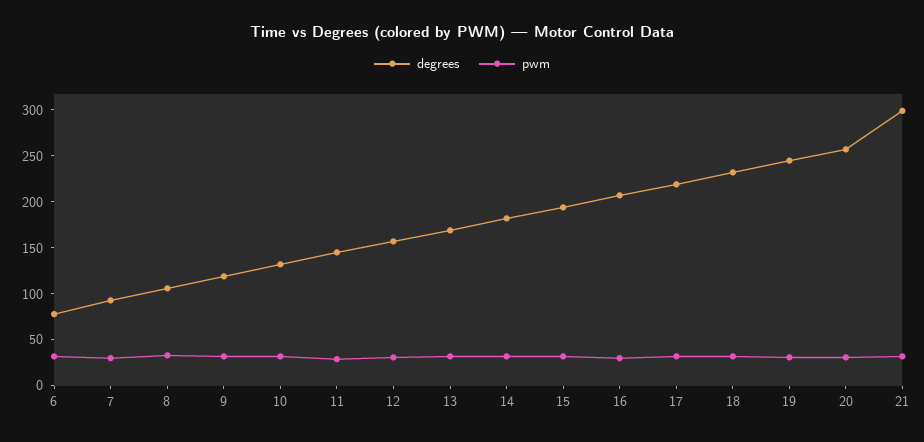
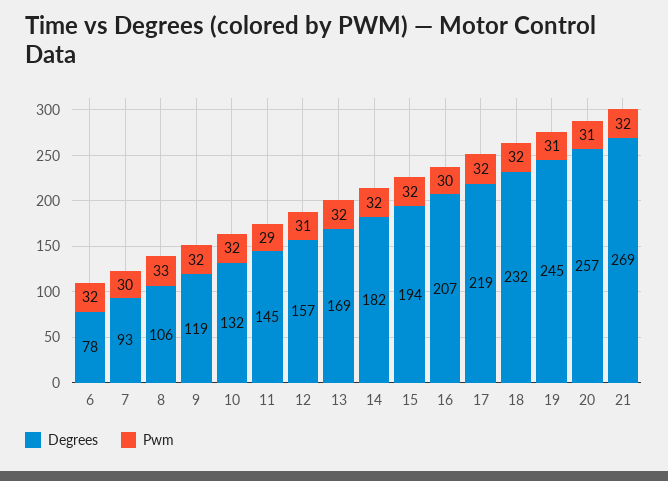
degrees, 21: 300 -> 269

